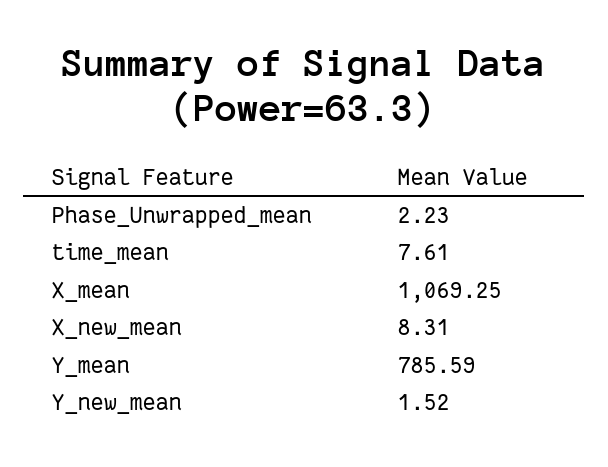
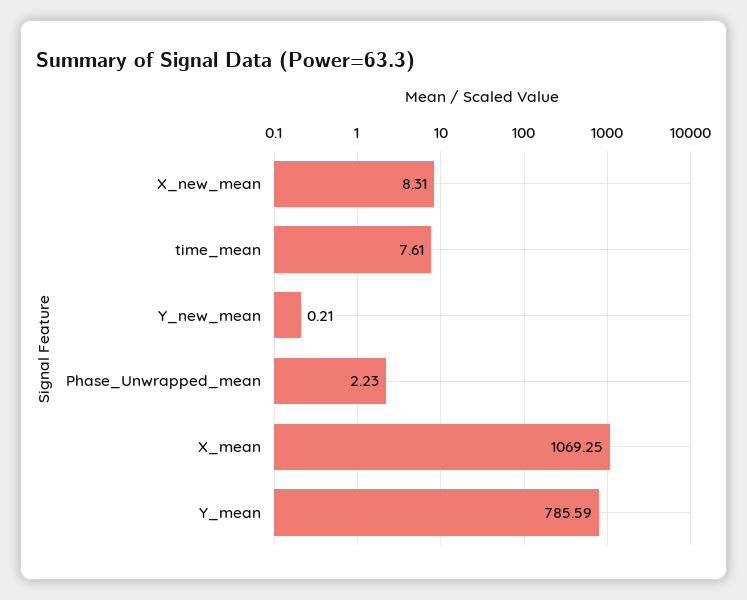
Y_new_mean: 1.52 -> 0.21

